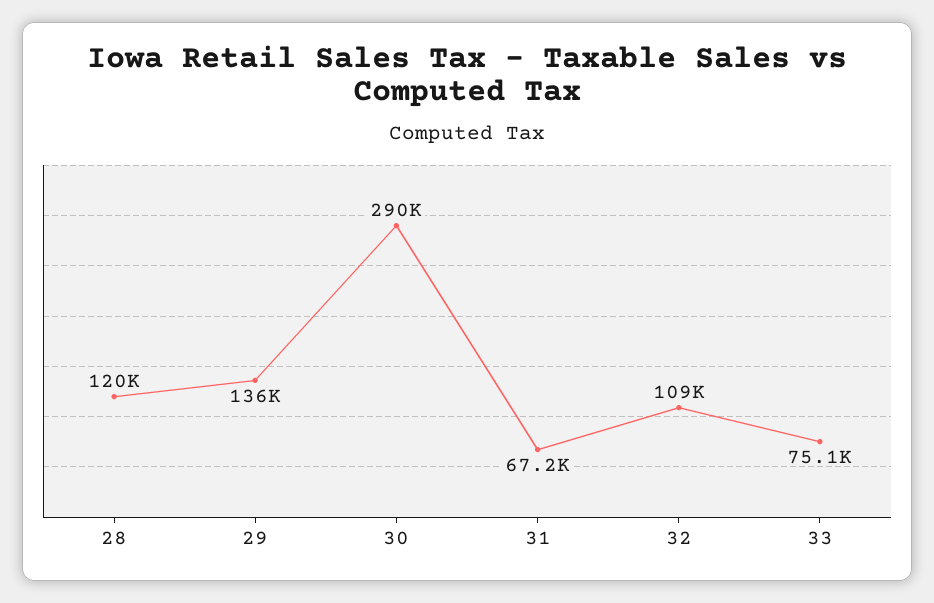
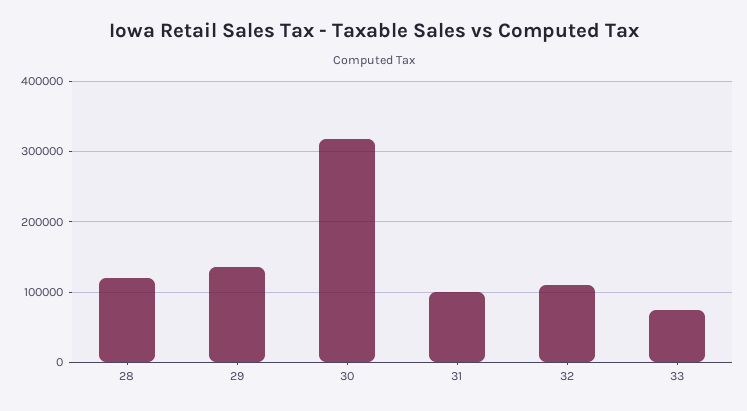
30: 290000 -> 320000
31: 67200 -> 100000

